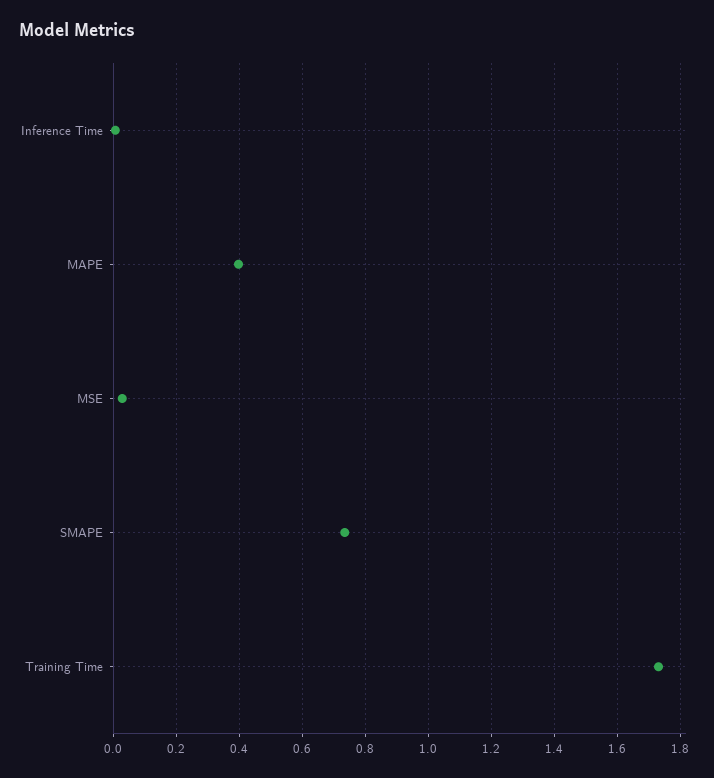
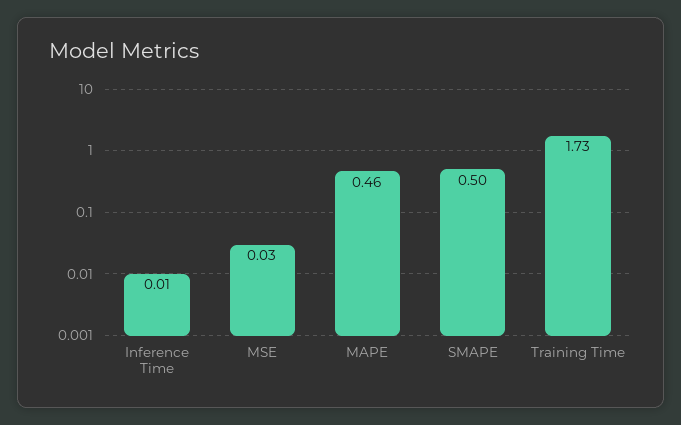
MAPE: 0.4 -> 0.46
SMAPE: 0.74 -> 0.5

